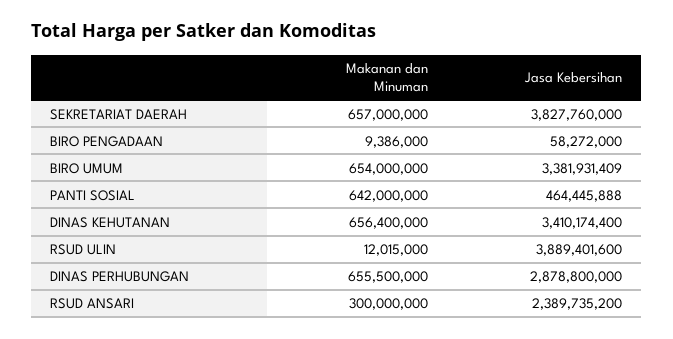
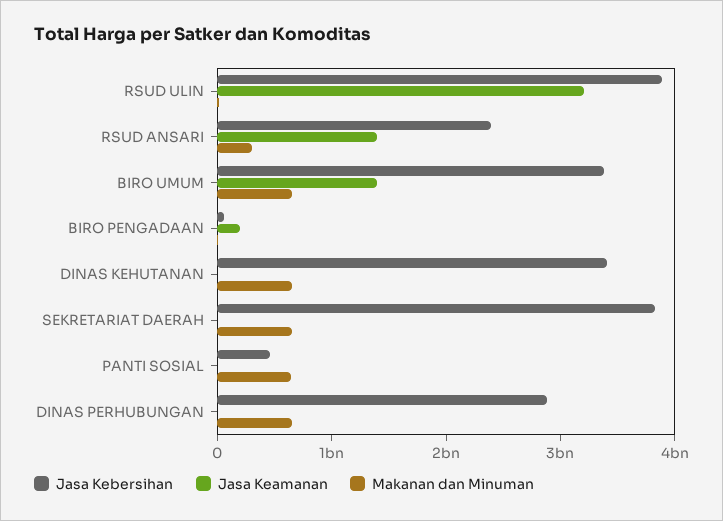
Jasa Keamanan, RSUD ULIN: none -> 3200000000
Jasa Keamanan, RSUD ANSARI: none -> 1400000000
Jasa Keamanan, BIRO UMUM: none -> 1400000000
Jasa Keamanan, BIRO PENGADAAN: none -> 200000000
Jasa Keamanan, DINAS KEHUTANAN: none -> 0
Jasa Keamanan, SEKRETARIAT DAERAH: none -> 0
Jasa Keamanan, PANTI SOSIAL: none -> 0
Jasa Keamanan, DINAS PERHUBUNGAN: none -> 0

